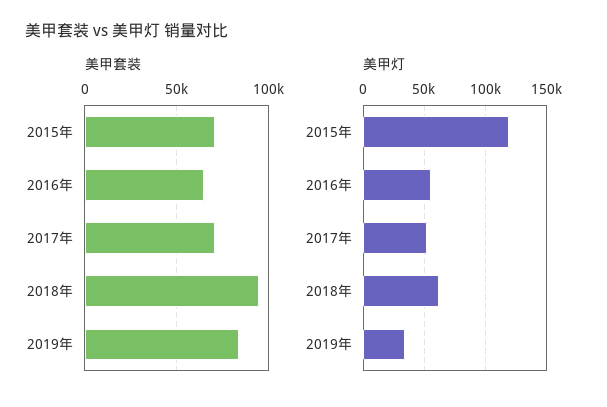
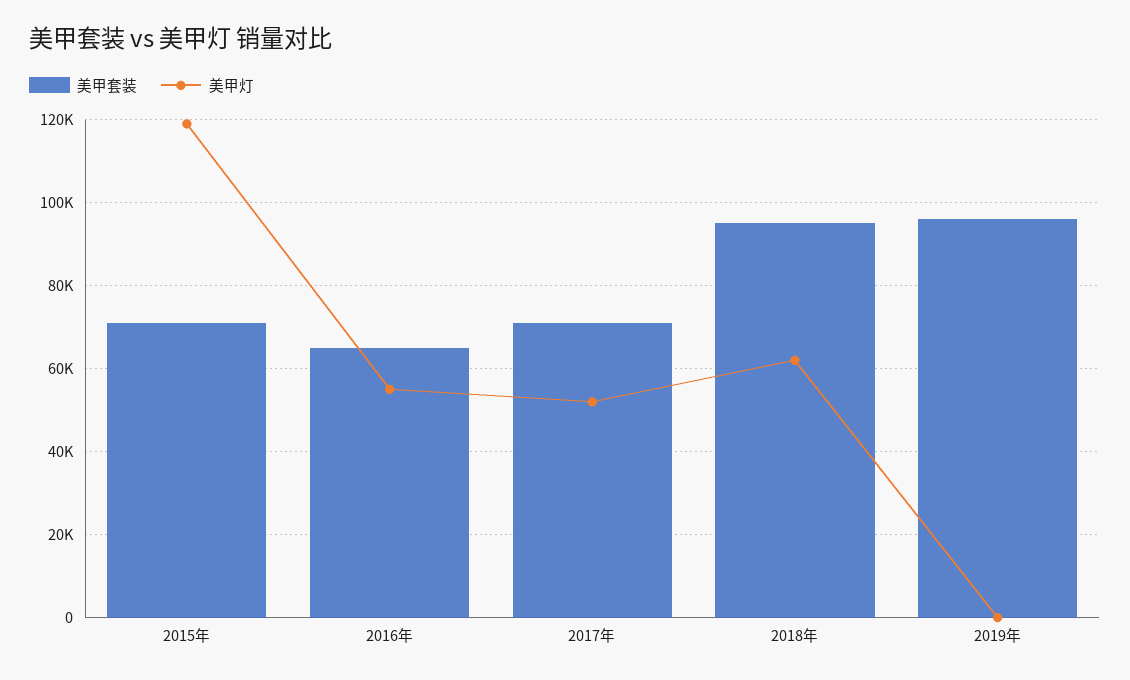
美甲套装, 2019年: 85000 -> 96000
美甲灯, 2019年: 35000 -> 0

